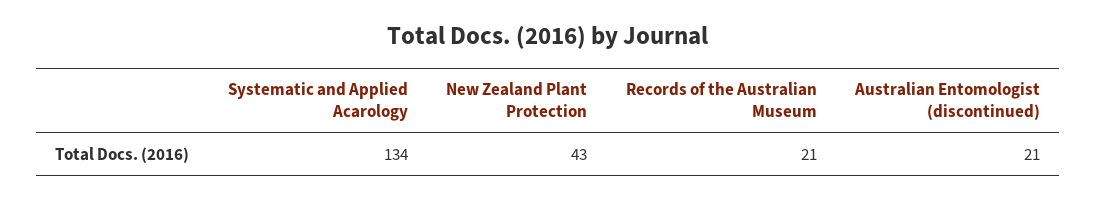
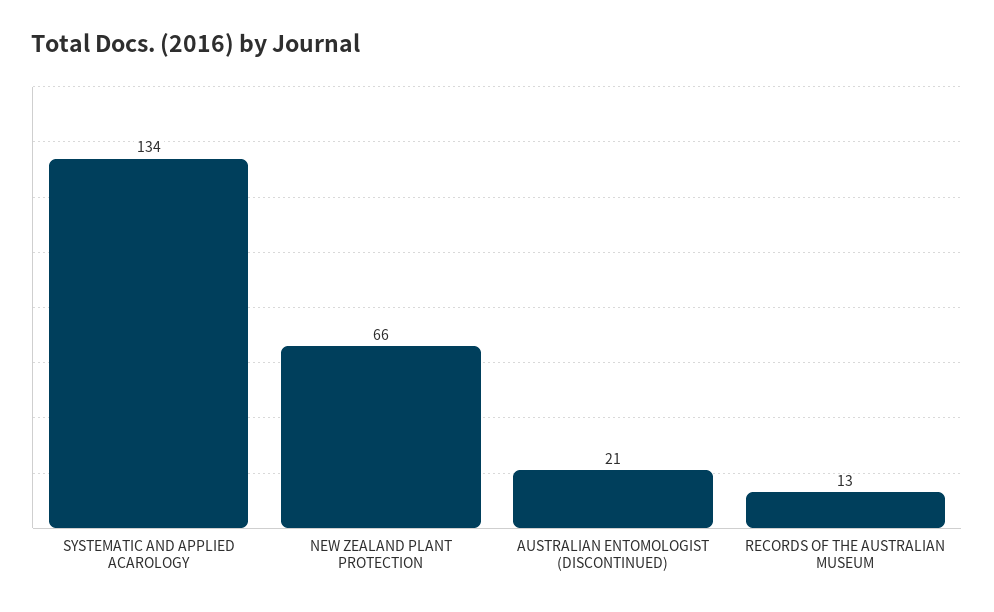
New Zealand Plant Protection: 43 -> 66
Records of the Australian Museum: 21 -> 13

